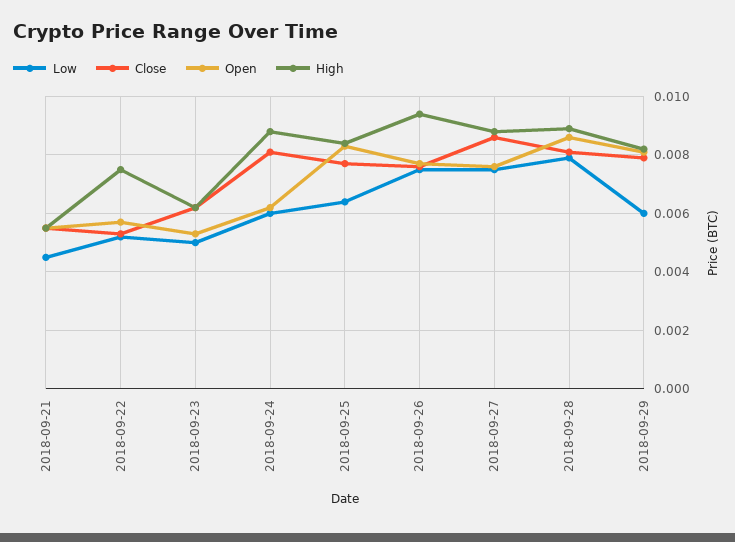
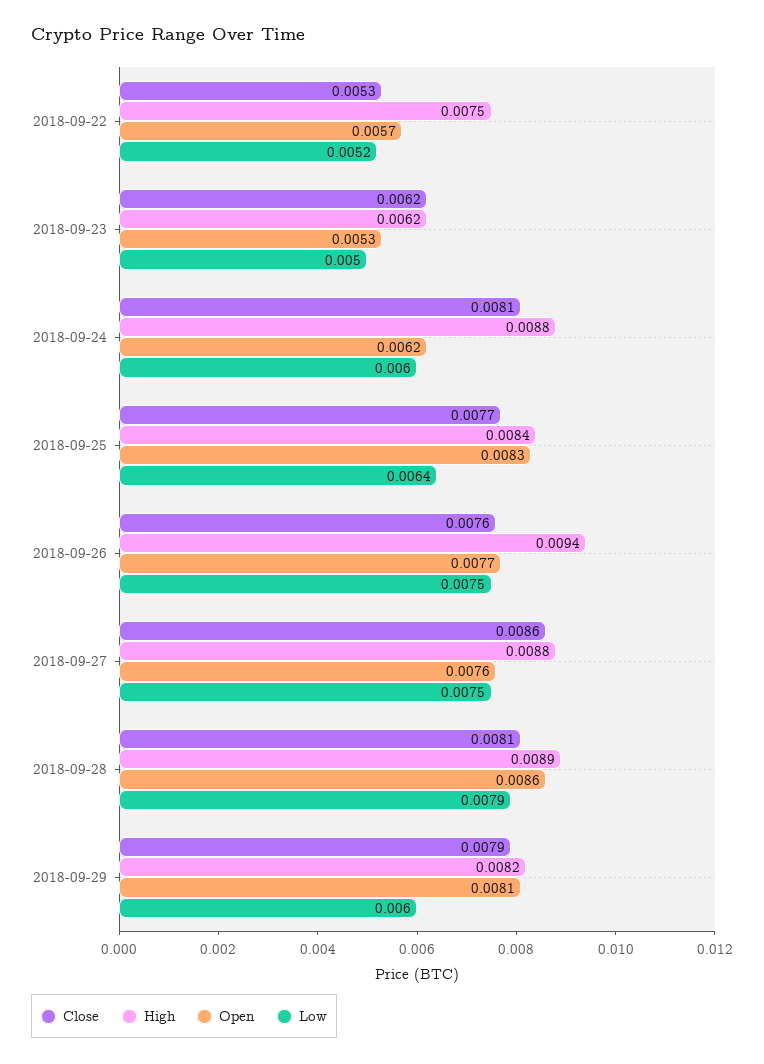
Low, 2018-09-21: 0.0045 -> none
Close, 2018-09-21: 0.0055 -> none
Open, 2018-09-21: 0.0055 -> none
High, 2018-09-21: 0.0055 -> none

